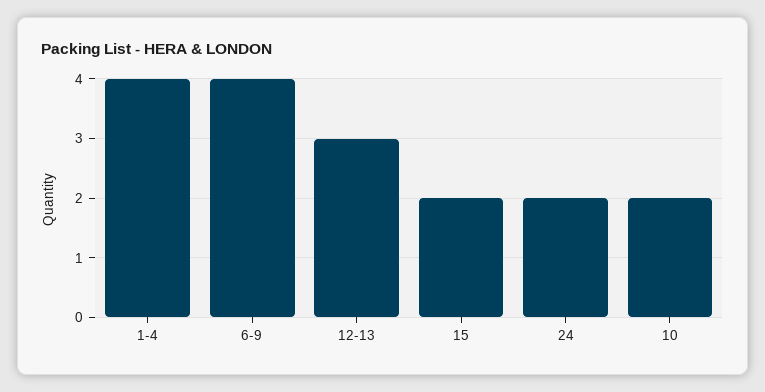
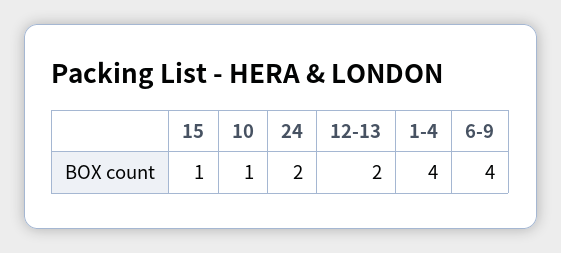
12-13: 3 -> 2
15: 2 -> 1
10: 2 -> 1

